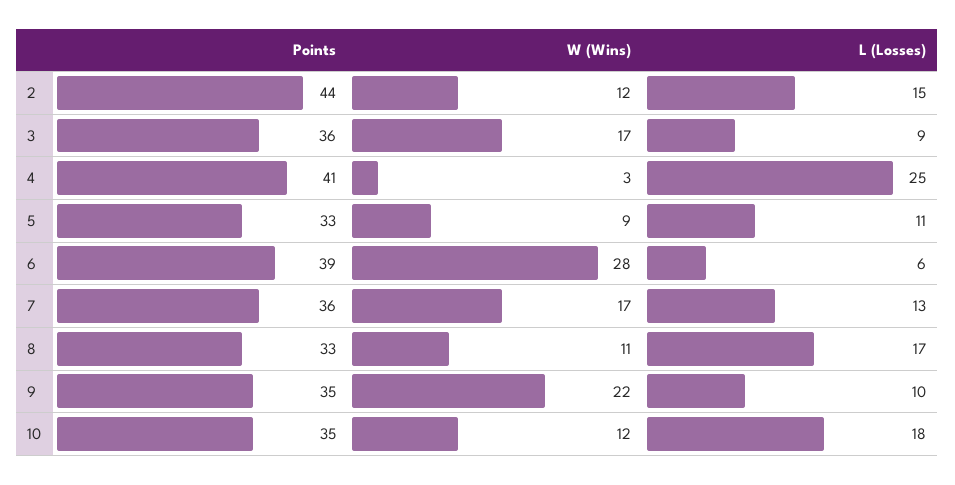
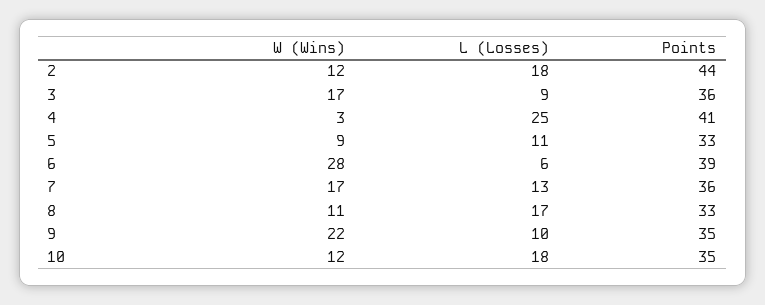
L (Losses), 2: 15 -> 18

